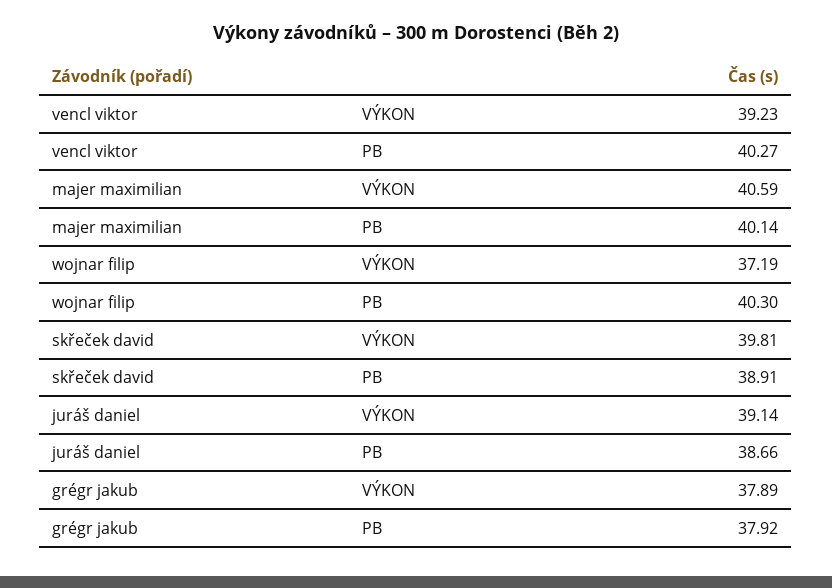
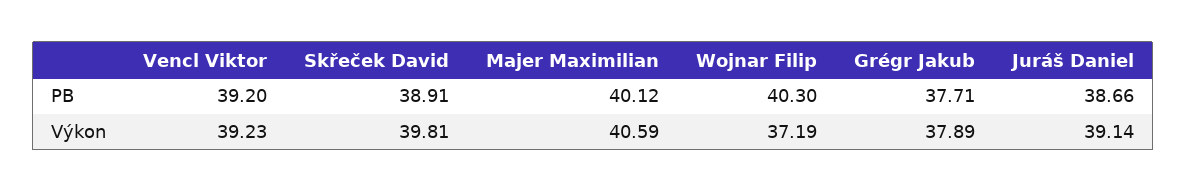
vencl viktor, PB: 40.27 -> 39.2
majer maximilian, PB: 40.14 -> 40.12
grégr jakub, PB: 37.92 -> 37.71

